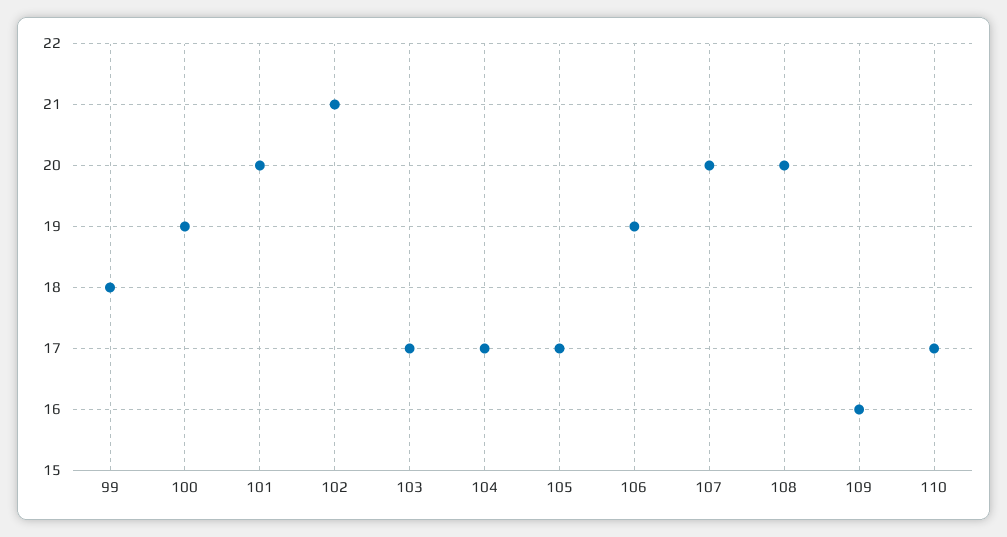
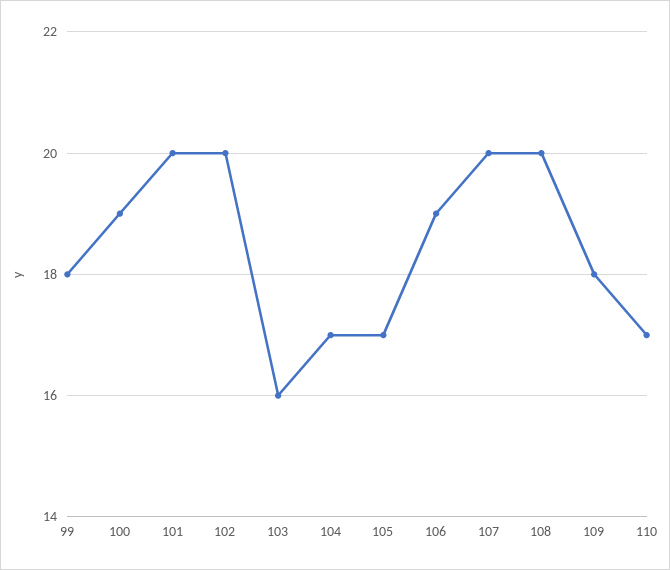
102: 21 -> 20
103: 17 -> 16
109: 16 -> 18

